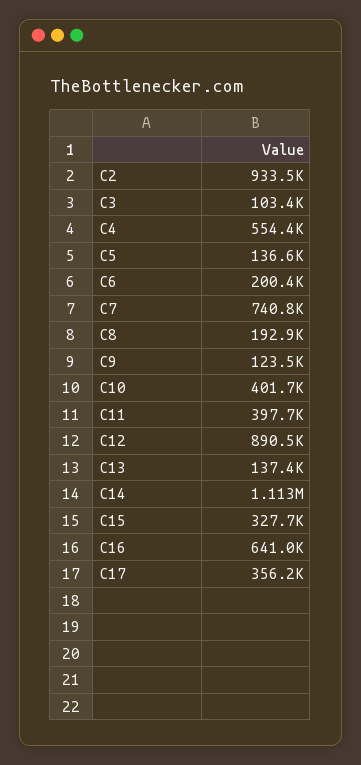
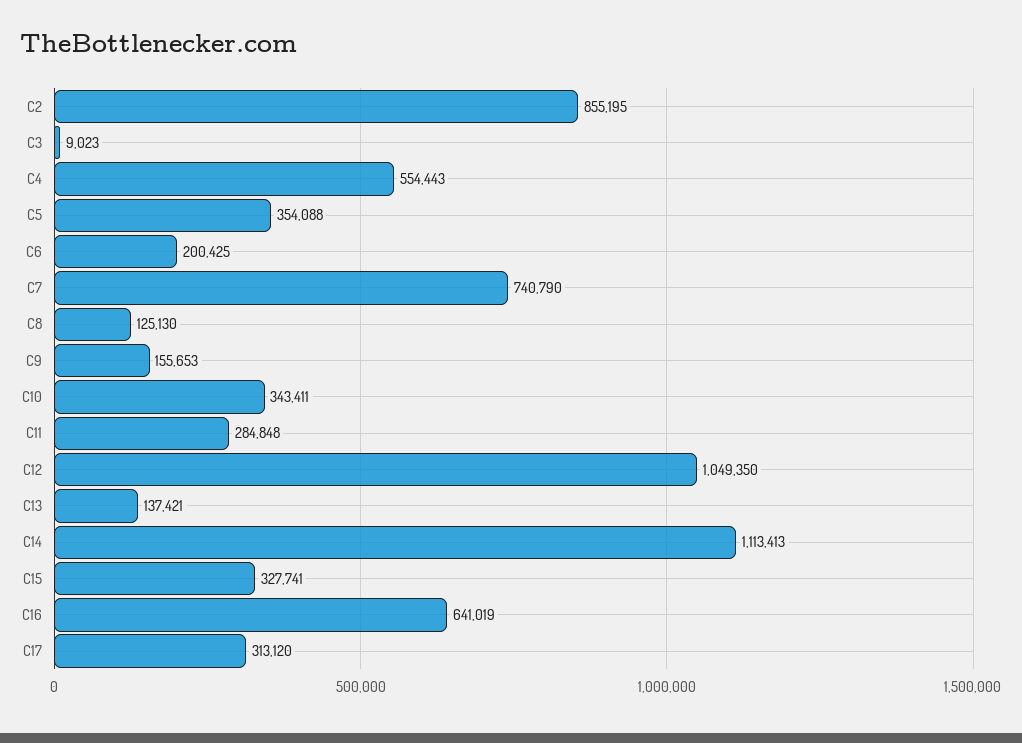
C2: 933500 -> 855195
C3: 103400 -> 9023
C5: 136600 -> 354088
C8: 192900 -> 125130
C9: 123500 -> 155653
C10: 401700 -> 343411
C11: 397700 -> 284848
C12: 890500 -> 1049350
C17: 356200 -> 313120

